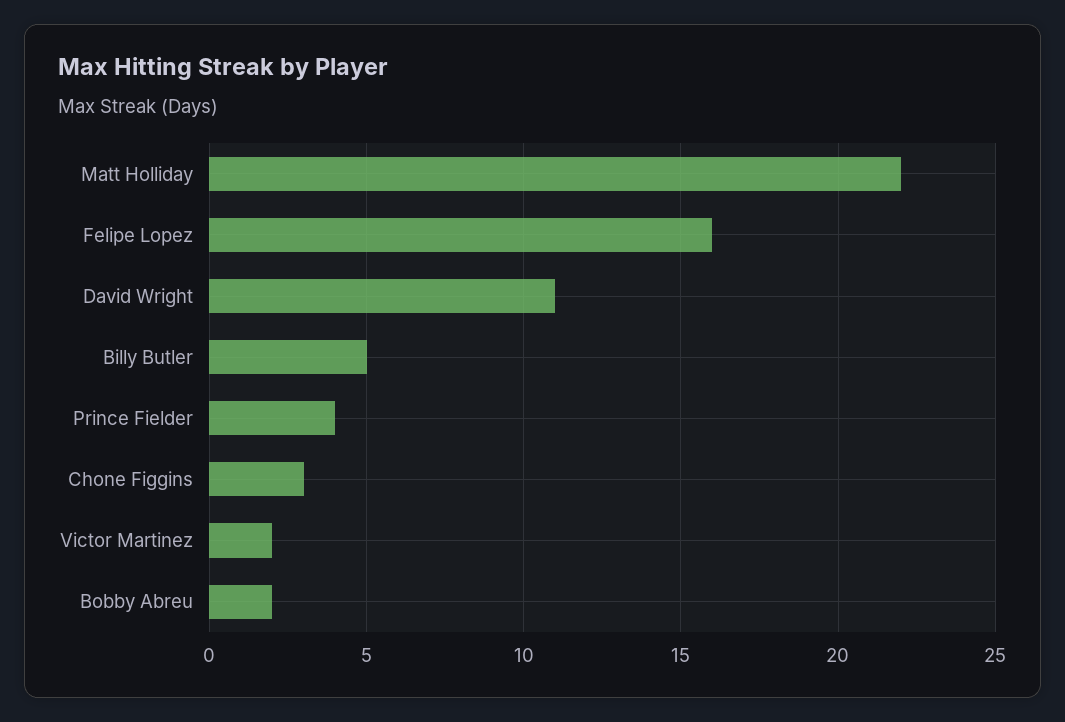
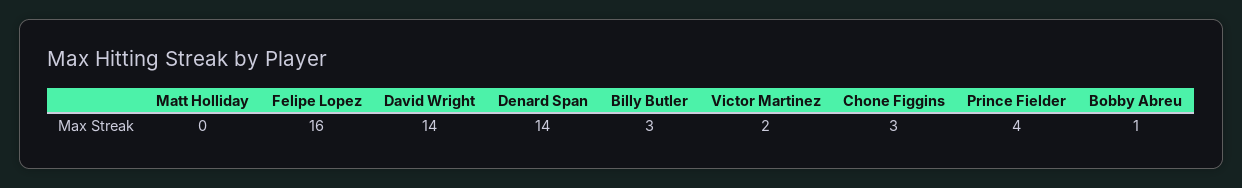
Matt Holliday: 22 -> 0
David Wright: 11 -> 14
Billy Butler: 5 -> 3
Bobby Abreu: 2 -> 1
Denard Span: none -> 14

